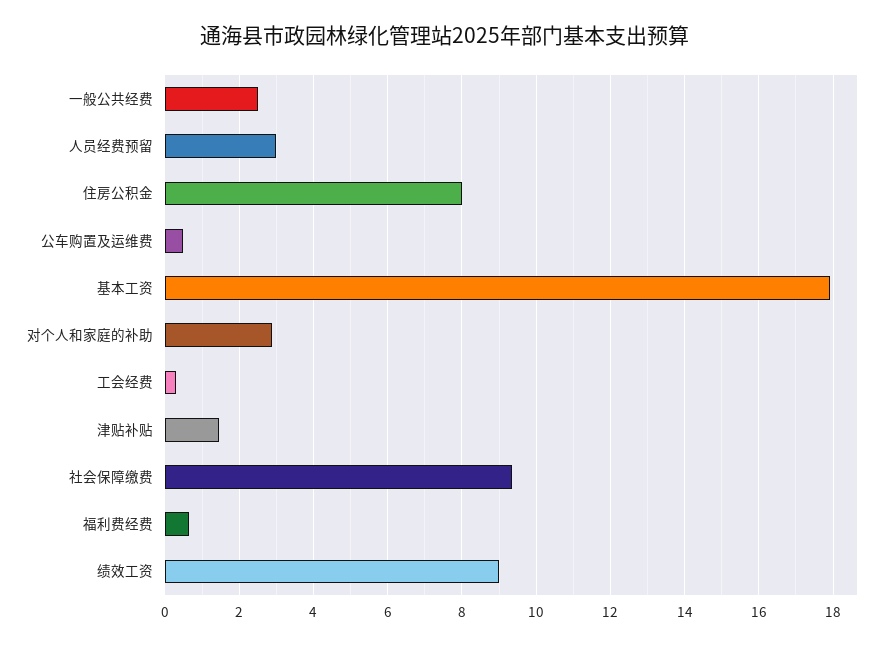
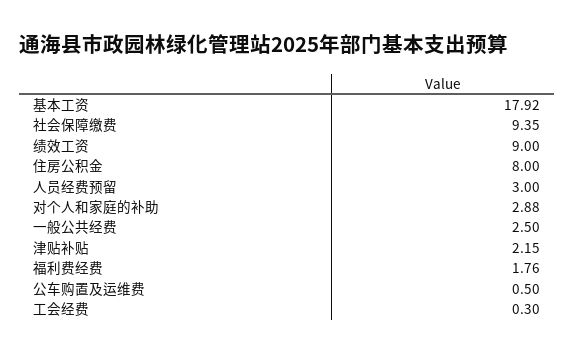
津贴补贴: 1.4 -> 2.15
福利费经费: 0.6 -> 1.76

